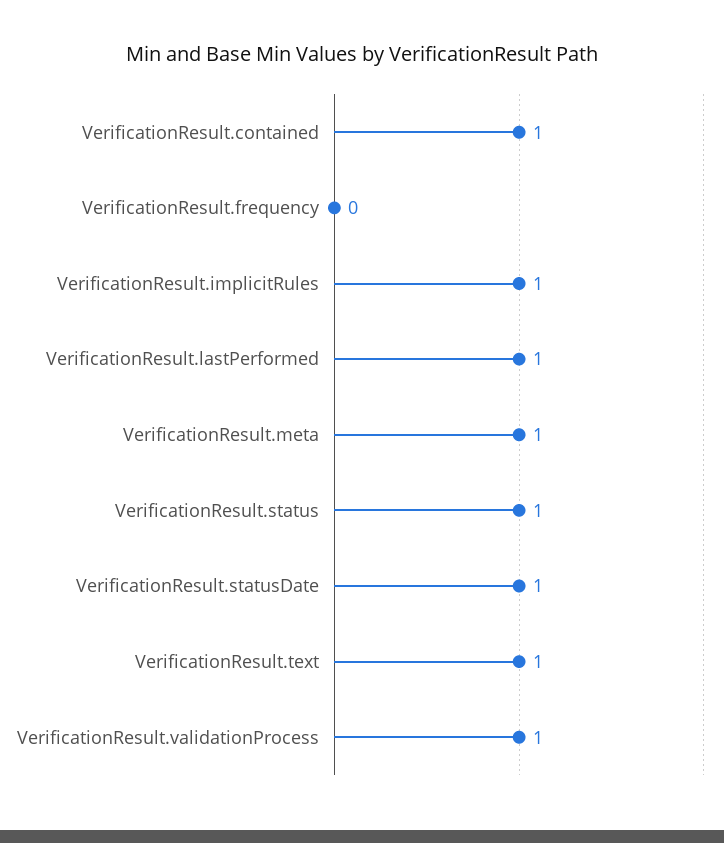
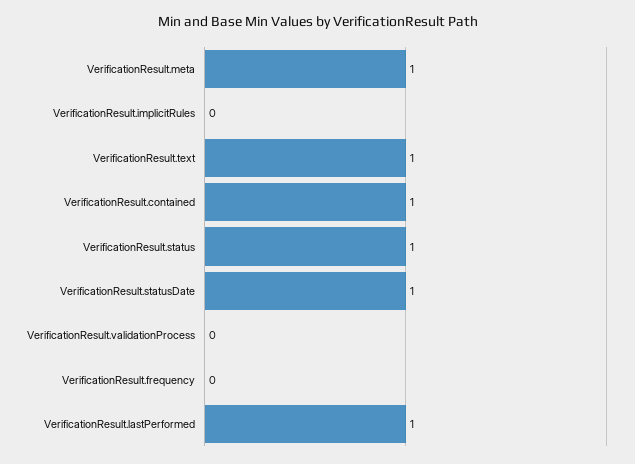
VerificationResult.implicitRules: 1 -> 0
VerificationResult.validationProcess: 1 -> 0

